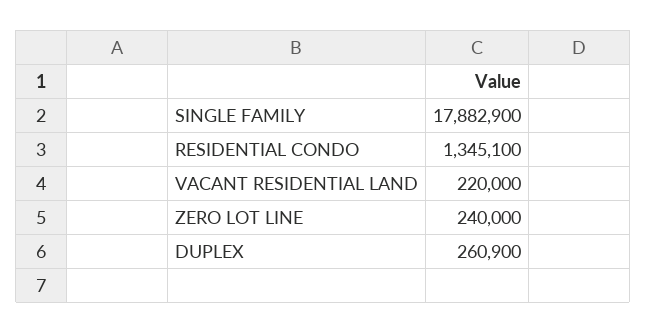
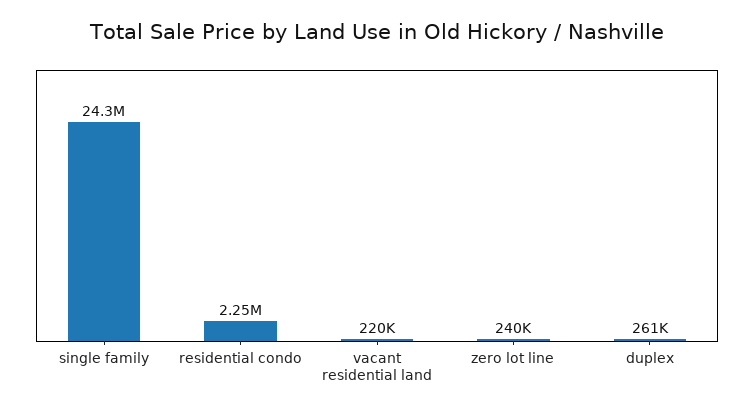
SINGLE FAMILY: 17882900 -> 24300000
RESIDENTIAL CONDO: 1345100 -> 2250000

